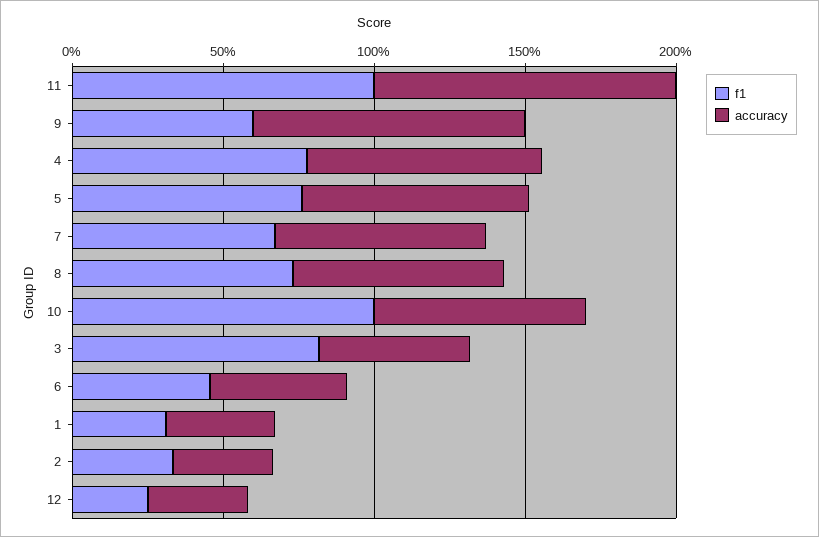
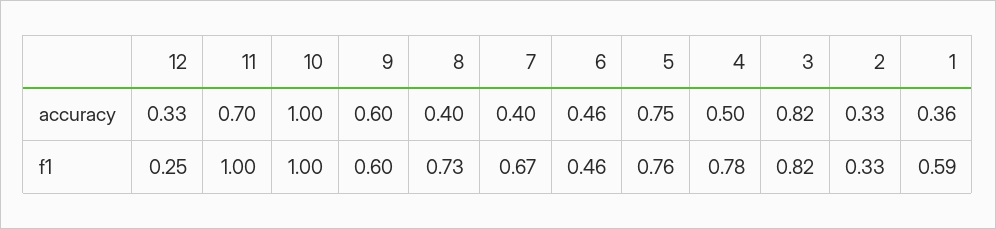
accuracy, 11: 1 -> 0.7
accuracy, 9: 0.9 -> 0.6
accuracy, 4: 0.8 -> 0.5
accuracy, 7: 0.7 -> 0.4
accuracy, 8: 0.7 -> 0.4
accuracy, 10: 0.7 -> 1
accuracy, 3: 0.5 -> 0.82
f1, 1: 0.3 -> 0.59

